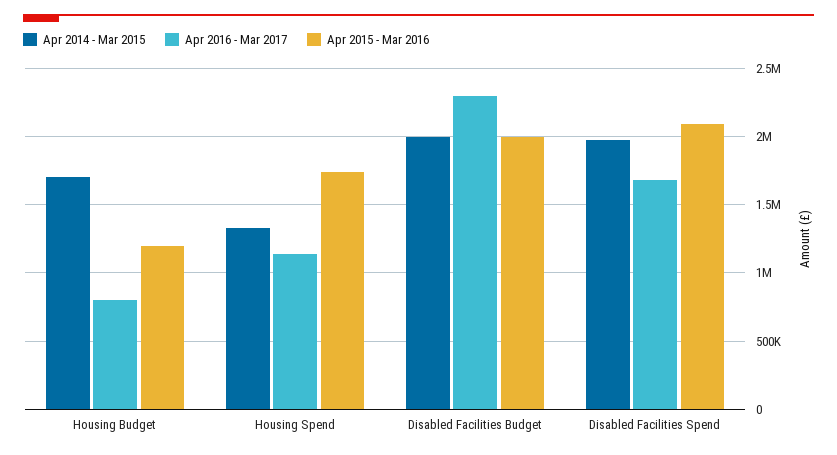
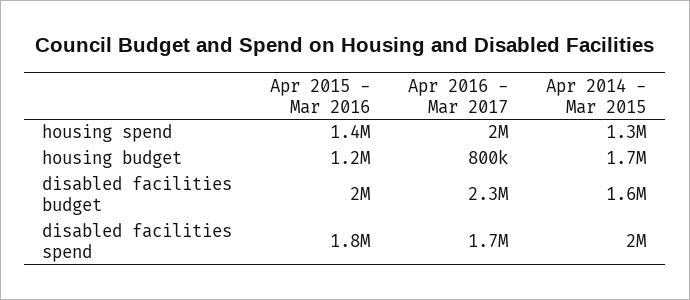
Apr 2016 - Mar 2017, Housing Spend: 1150000 -> 2000000
Apr 2015 - Mar 2016, Housing Spend: 1750000 -> 1400000
Apr 2014 - Mar 2015, Disabled Facilities Budget: 2000000 -> 1600000
Apr 2015 - Mar 2016, Disabled Facilities Spend: 2100000 -> 1800000

